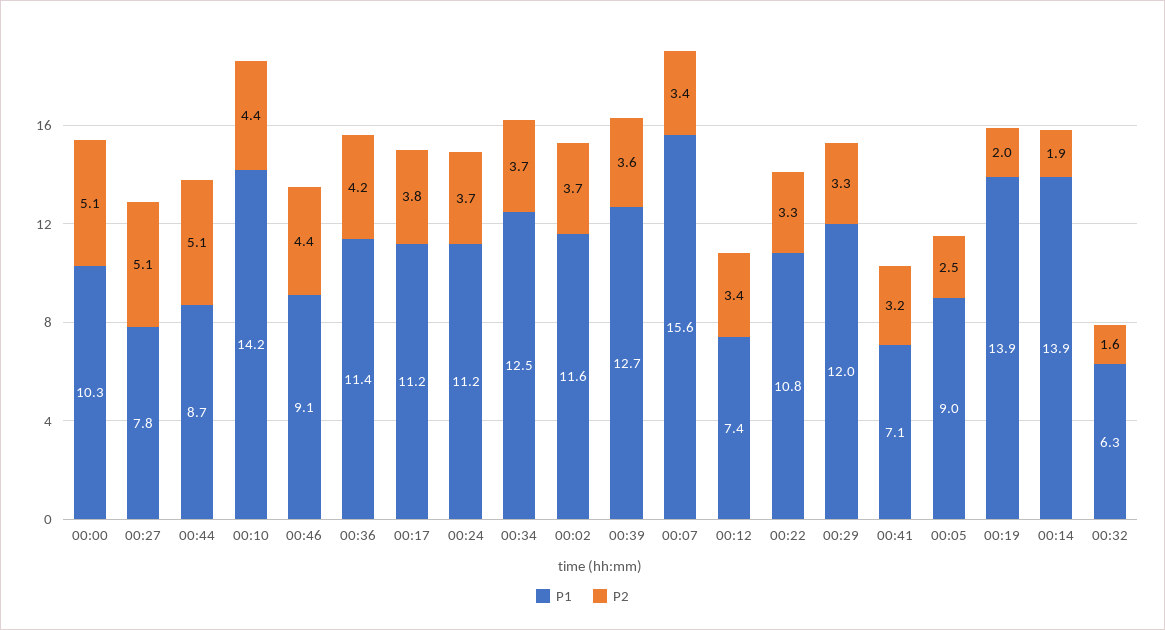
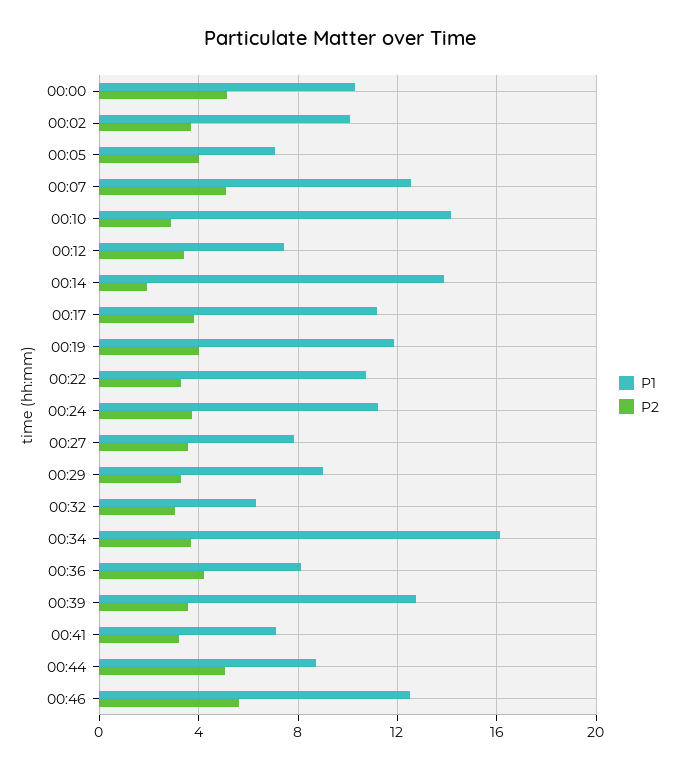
P2, 00:27: 5.1 -> 3.5
P2, 00:10: 4.4 -> 3
P1, 00:46: 9.1 -> 12.5
P2, 00:46: 4.4 -> 5.5
P1, 00:36: 11.4 -> 8
P1, 00:34: 12.5 -> 16
P1, 00:02: 11.6 -> 10
P1, 00:07: 15.6 -> 12.5
P2, 00:07: 3.4 -> 5
P1, 00:29: 12 -> 9
P1, 00:05: 9 -> 7
P2, 00:05: 2.5 -> 4
P1, 00:19: 13.9 -> 12
P2, 00:19: 2 -> 4
P2, 00:32: 1.6 -> 3

